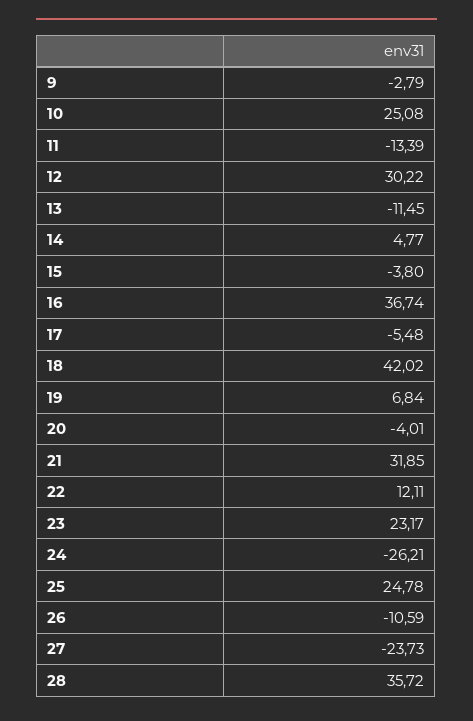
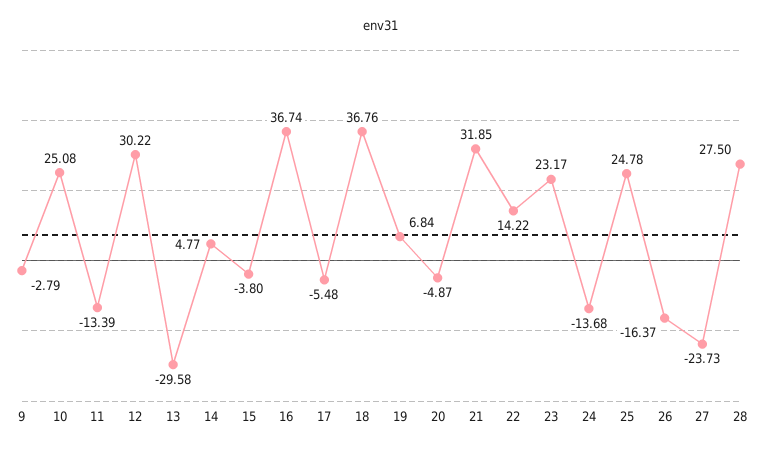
13: -11.45 -> -29.58
18: 42.02 -> 36.76
20: -4.01 -> -4.87
22: 12.11 -> 14.22
24: -26.21 -> -13.68
26: -10.59 -> -16.37
28: 35.72 -> 27.5

